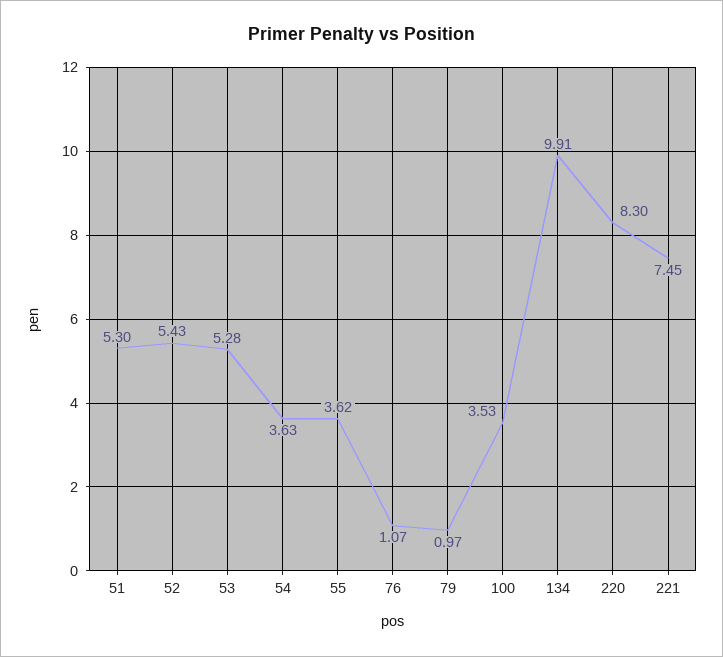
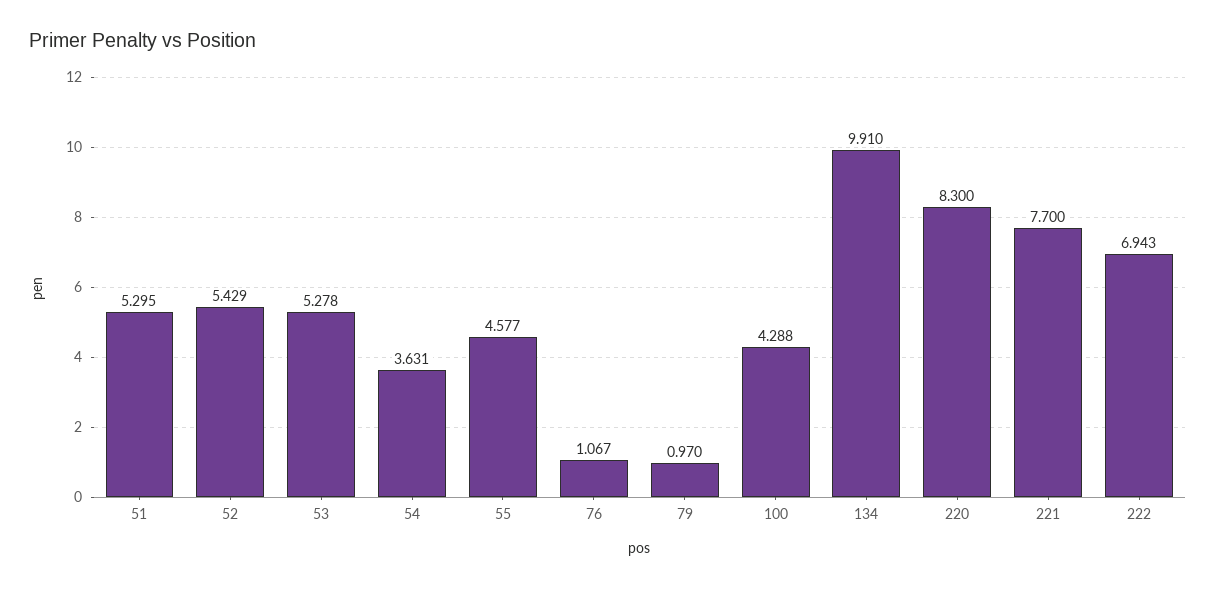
55: 3.62 -> 4.577
100: 3.53 -> 4.288
221: 7.45 -> 7.7
222: none -> 6.943

